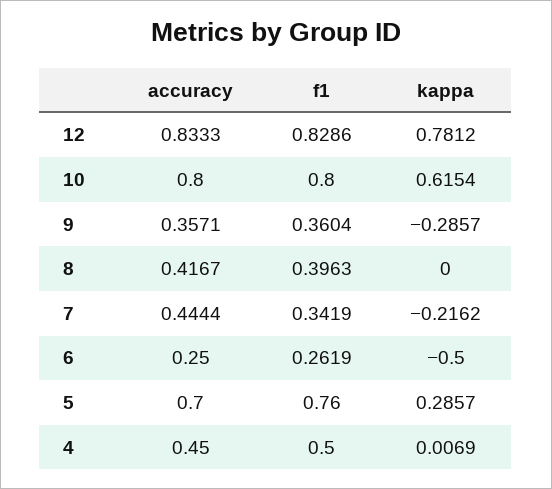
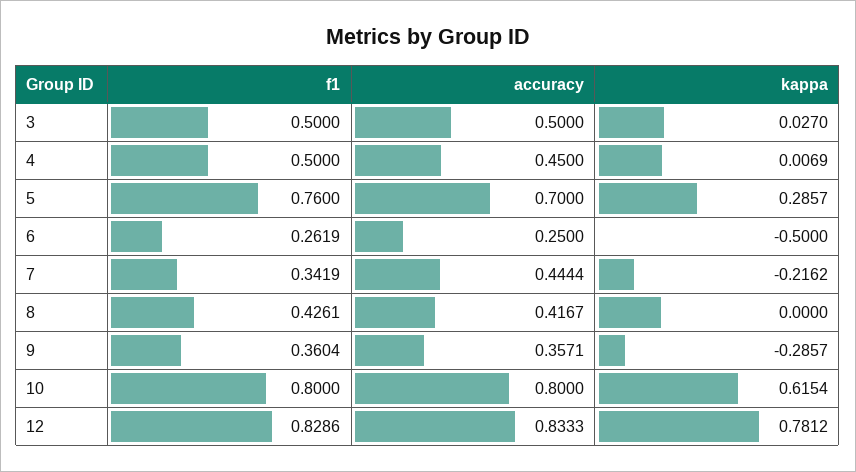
f1, 8: 0.3963 -> 0.4261
f1, 3: none -> 0.5
accuracy, 3: none -> 0.5
kappa, 3: none -> 0.027

